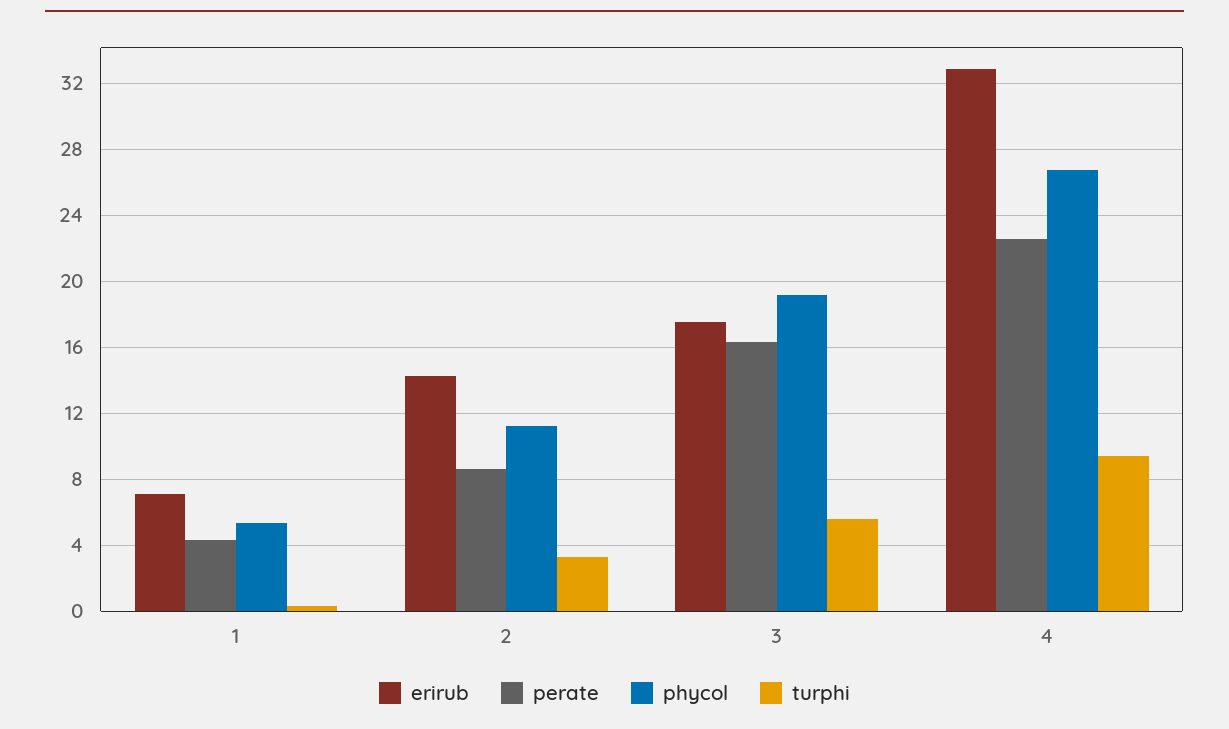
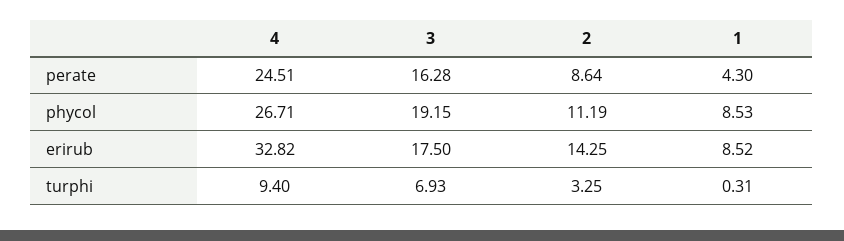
erirub, 1: 7 -> 8.52
phycol, 1: 5.5 -> 8.53
turphi, 3: 5.5 -> 6.93
perate, 4: 22.5 -> 24.51

